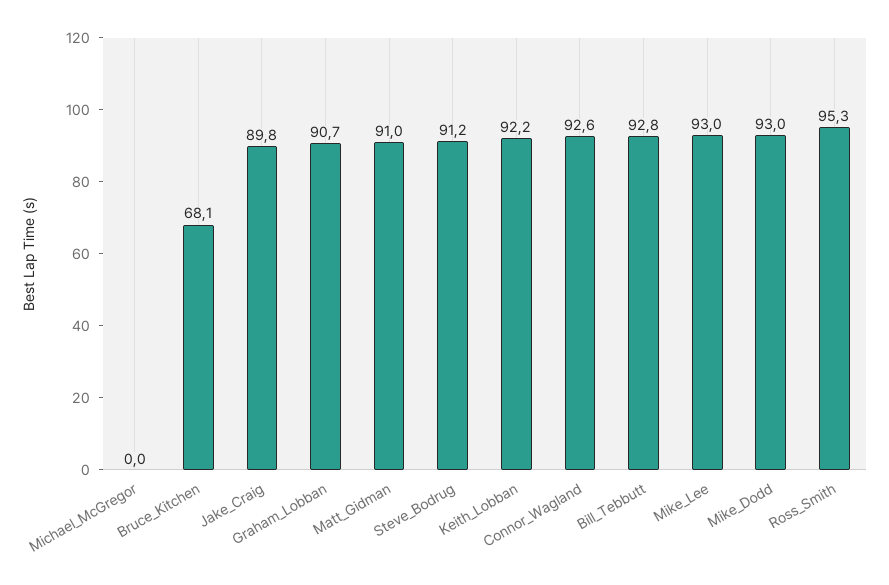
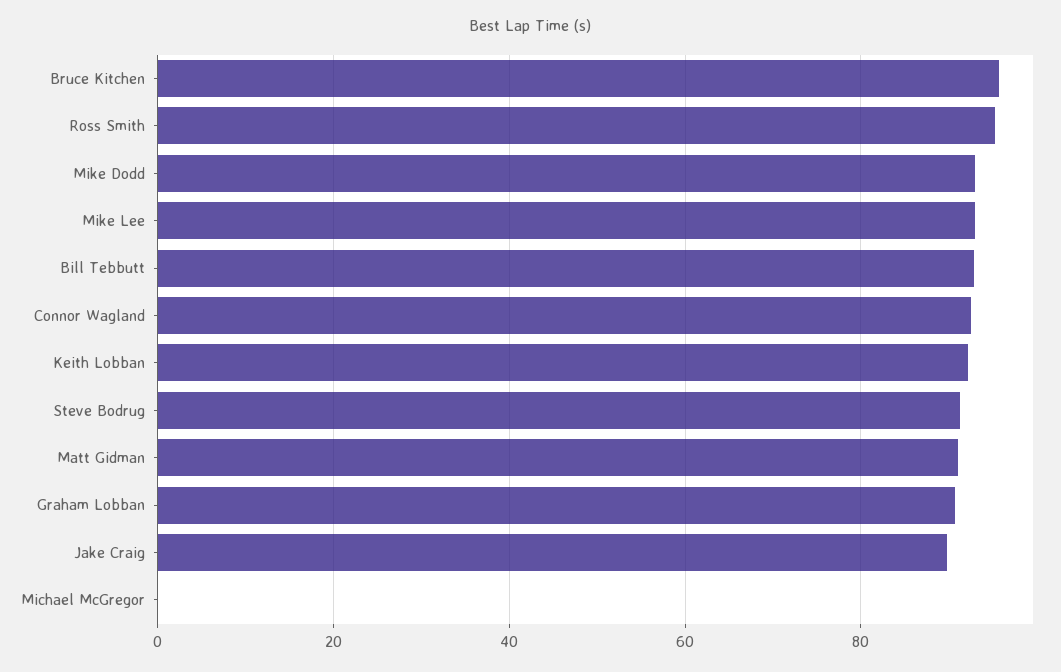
Bruce_Kitchen: 68.1 -> 96

